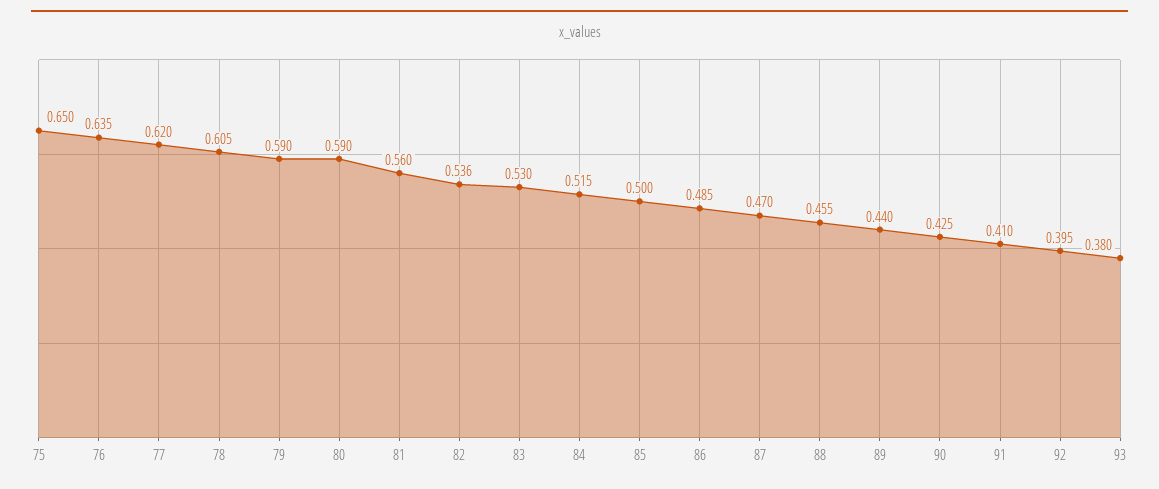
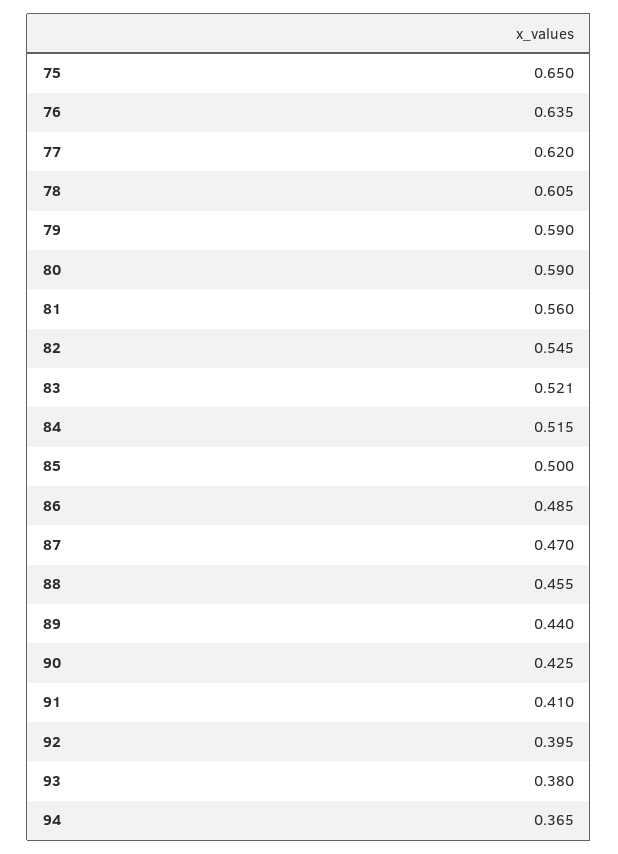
82: 0.536 -> 0.545
83: 0.53 -> 0.521
94: none -> 0.365

